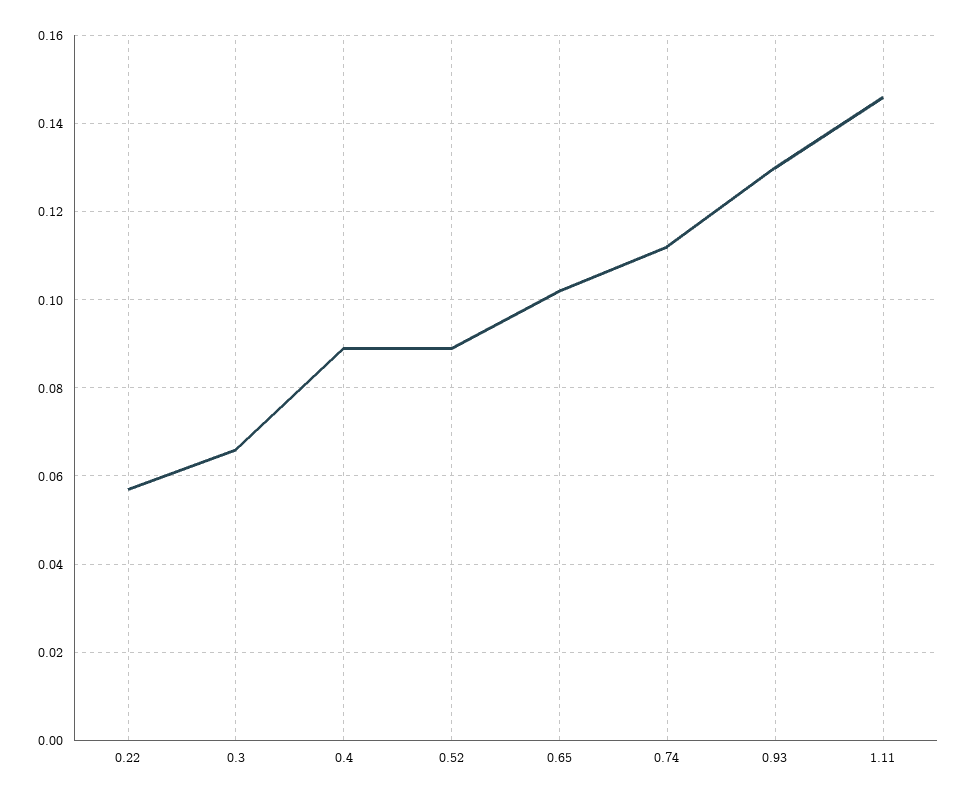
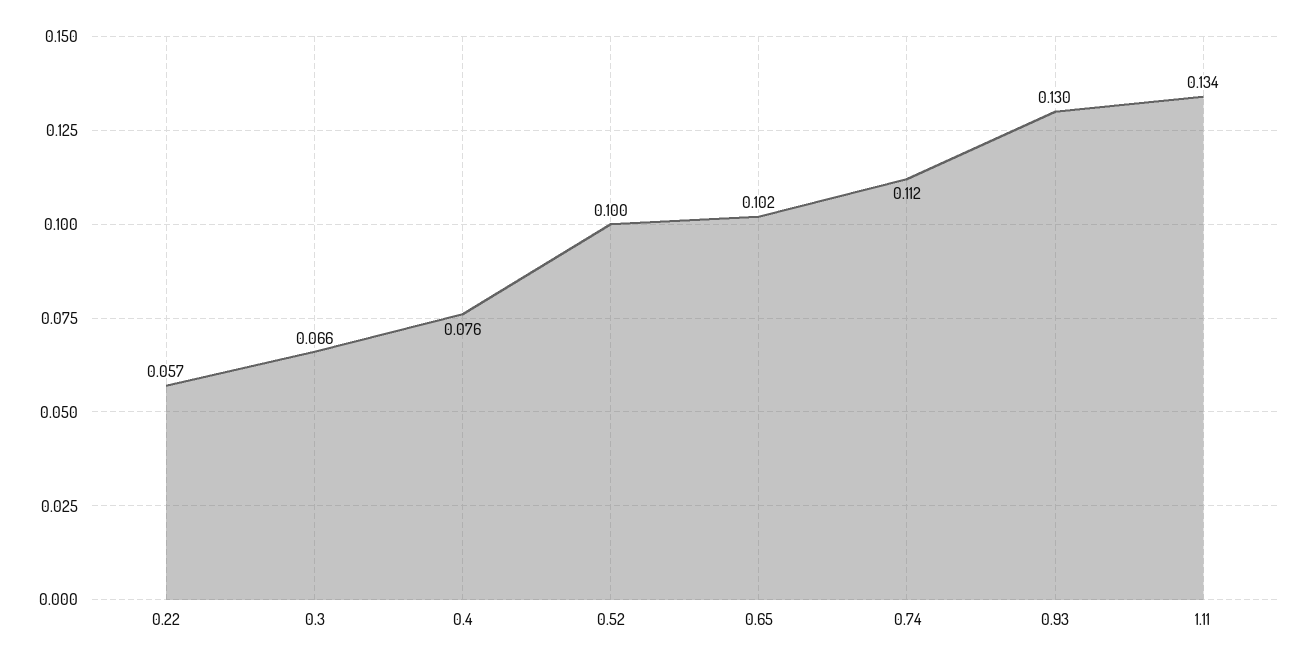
0.4: 0.09 -> 0.076
0.52: 0.09 -> 0.1
1.11: 0.145 -> 0.134

